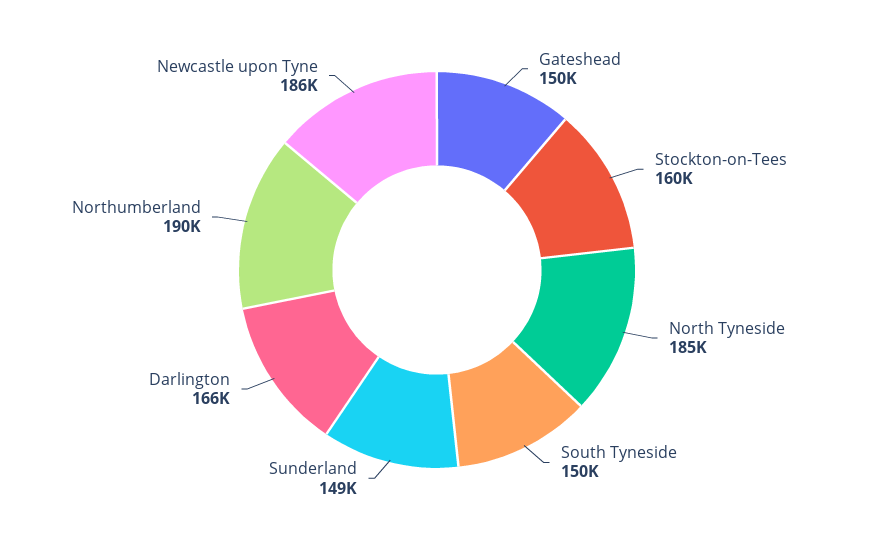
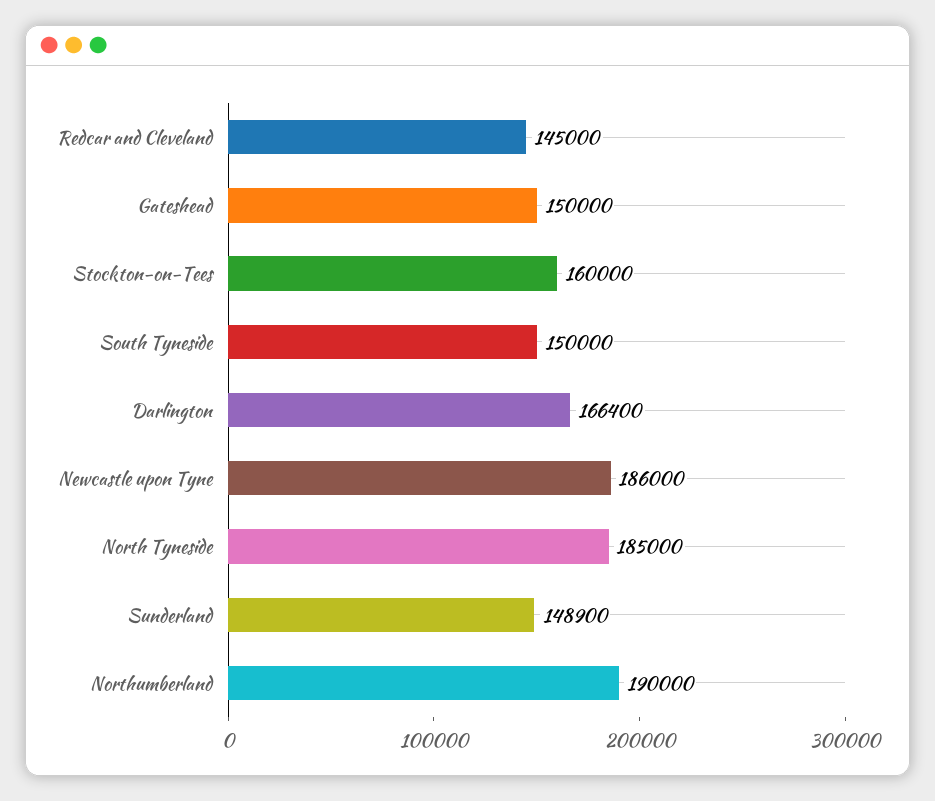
Redcar and Cleveland: none -> 145000

